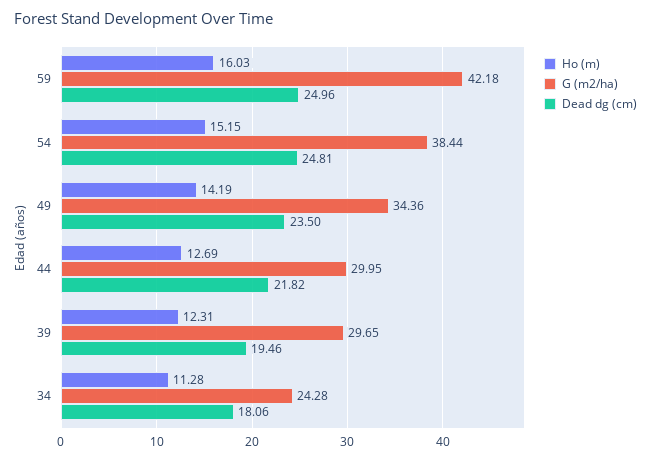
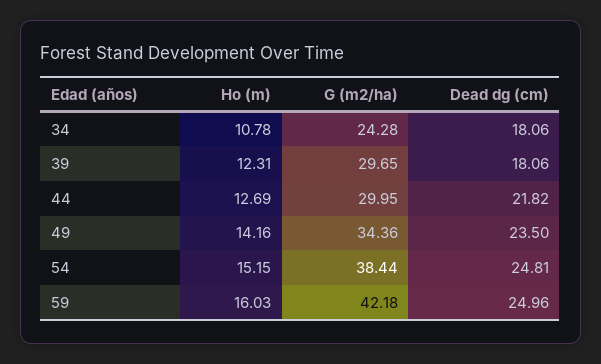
Ho (m), 49: 14.19 -> 14.16
Dead dg (cm), 39: 19.46 -> 18.06
Ho (m), 34: 11.28 -> 10.78

